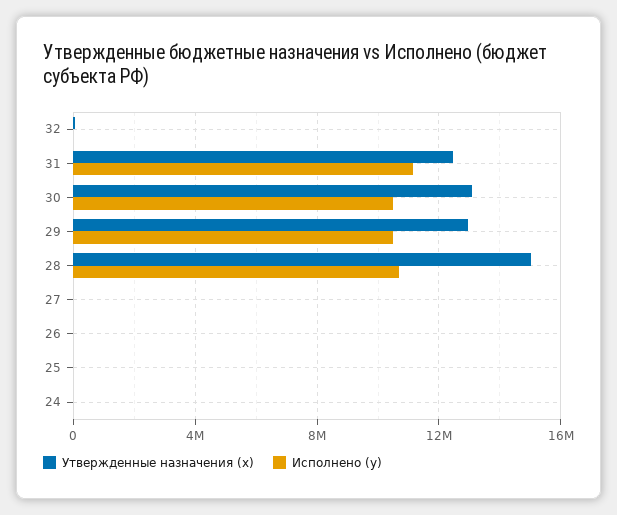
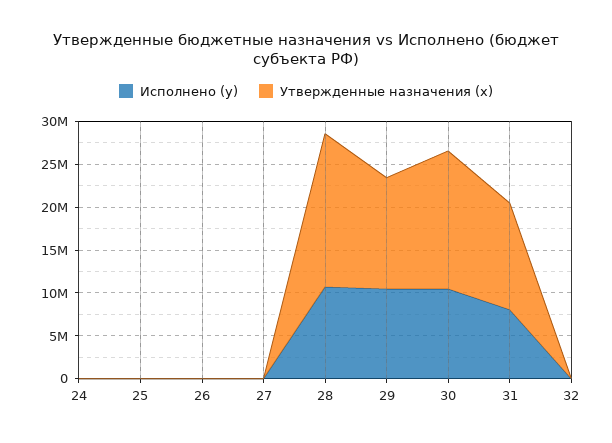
Исполнено (y), 31: 11000000 -> 8000000
Утвержденные назначения (x), 30: 13000000 -> 16000000
Утвержденные назначения (x), 28: 15000000 -> 18000000

